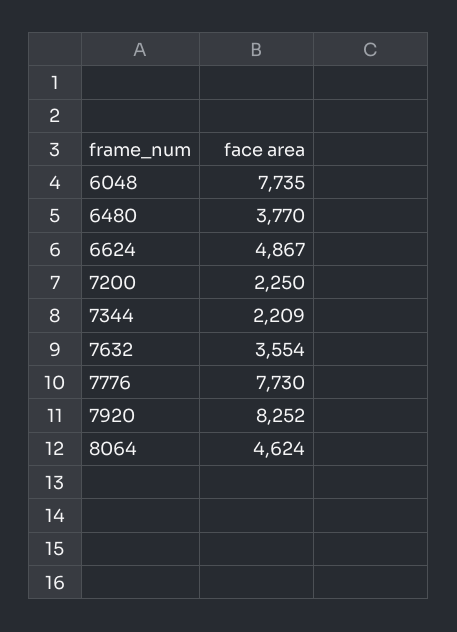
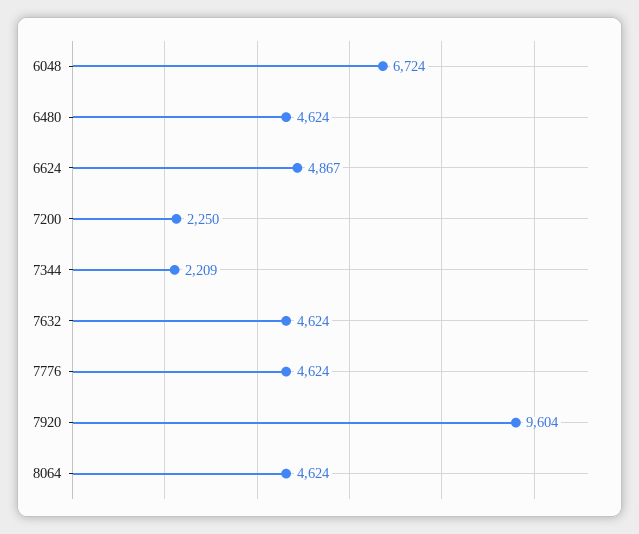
6048: 7735 -> 6724
6480: 3770 -> 4624
7632: 3554 -> 4624
7776: 7730 -> 4624
7920: 8252 -> 9604

